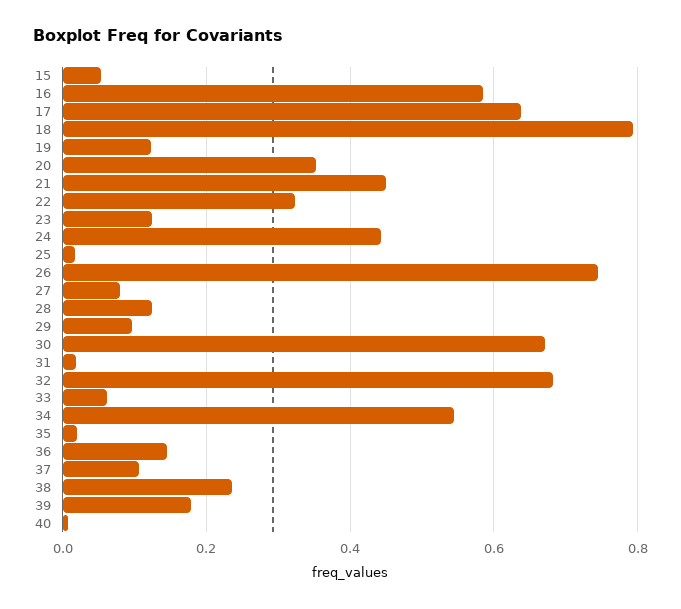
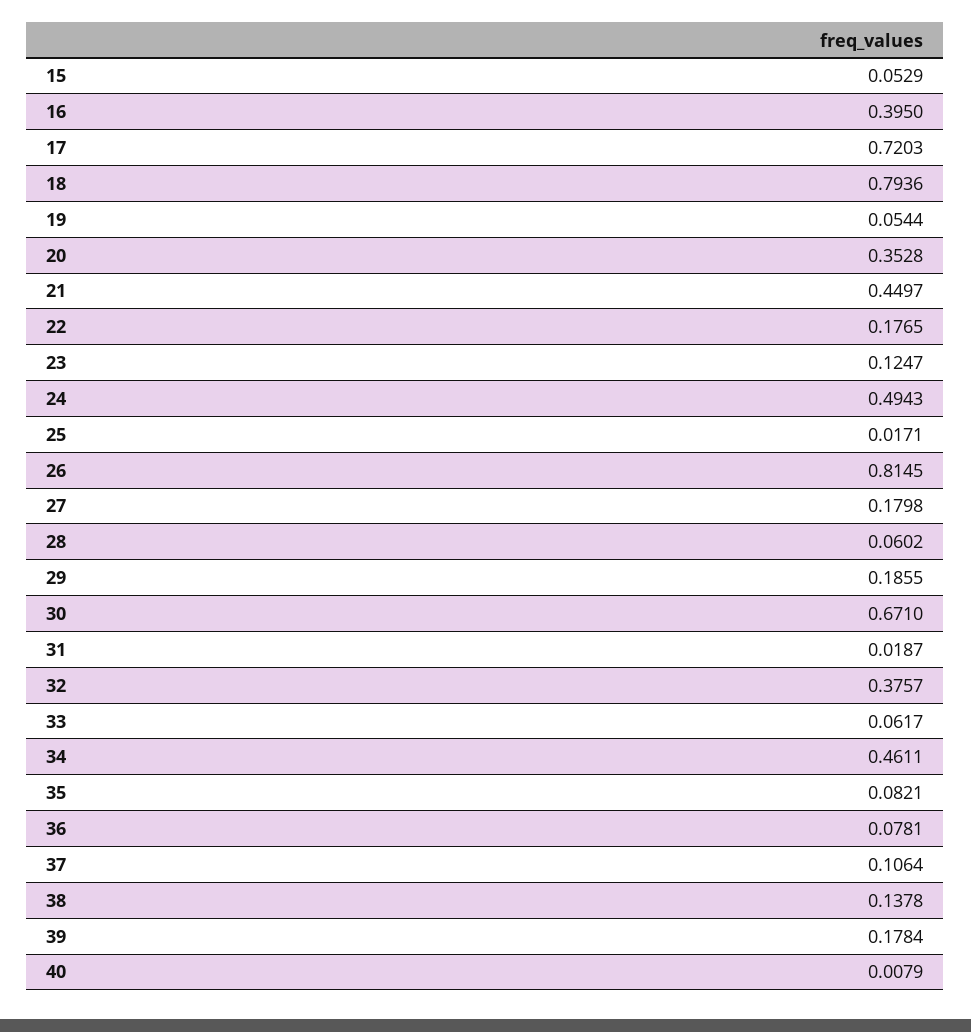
16: 0.58 -> 0.395
17: 0.64 -> 0.7203
19: 0.12 -> 0.0544
22: 0.32 -> 0.1765
24: 0.44 -> 0.4943
26: 0.74 -> 0.8145
27: 0.08 -> 0.1798
28: 0.12 -> 0.0602
29: 0.1 -> 0.1855
32: 0.68 -> 0.3757
34: 0.54 -> 0.4611
35: 0.02 -> 0.0821
36: 0.14 -> 0.0781
38: 0.24 -> 0.1378

